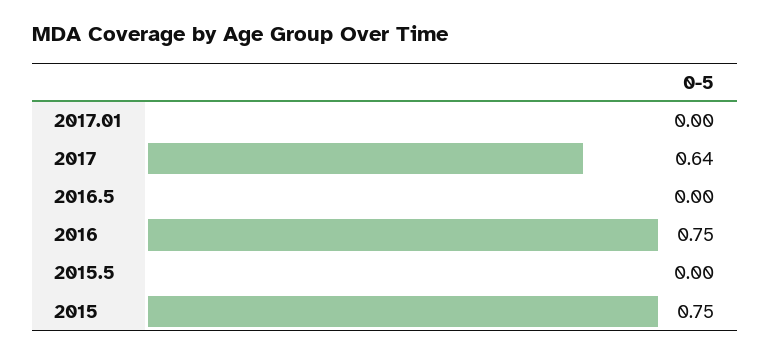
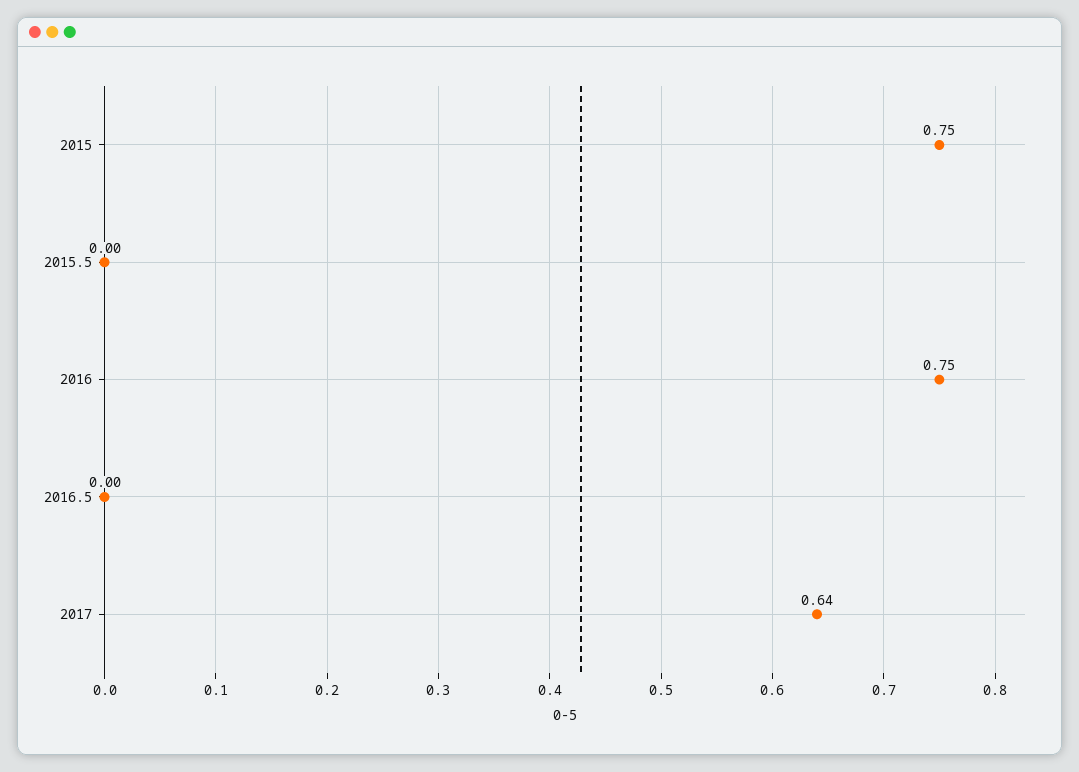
2017.01: 0 -> none

